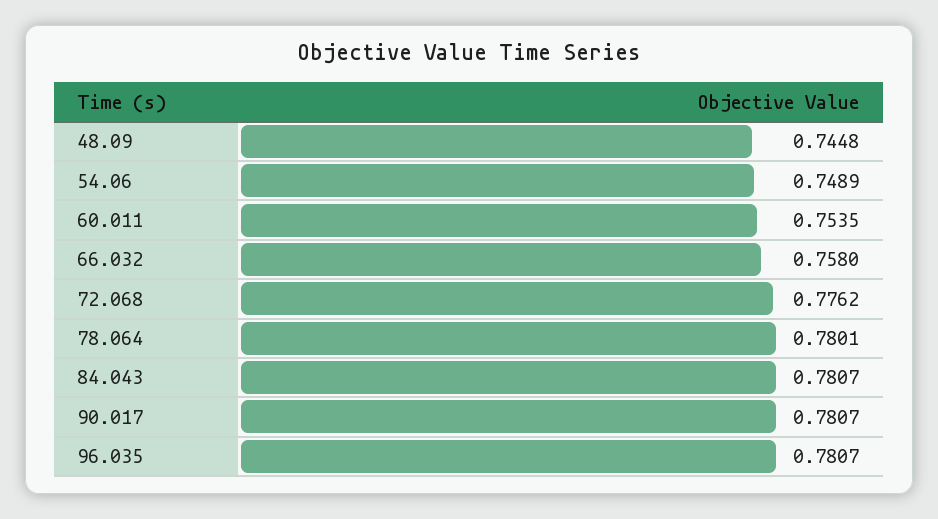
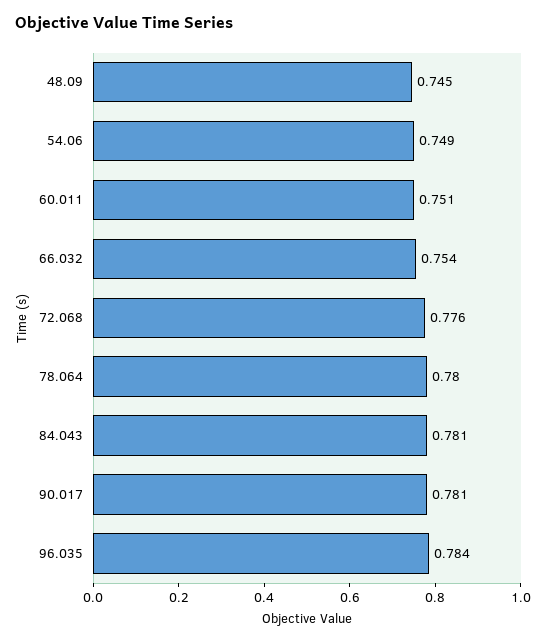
60.011: 0.7535 -> 0.751
66.032: 0.758 -> 0.754
96.035: 0.7807 -> 0.784

